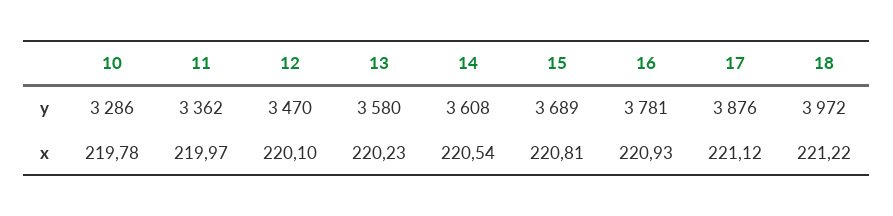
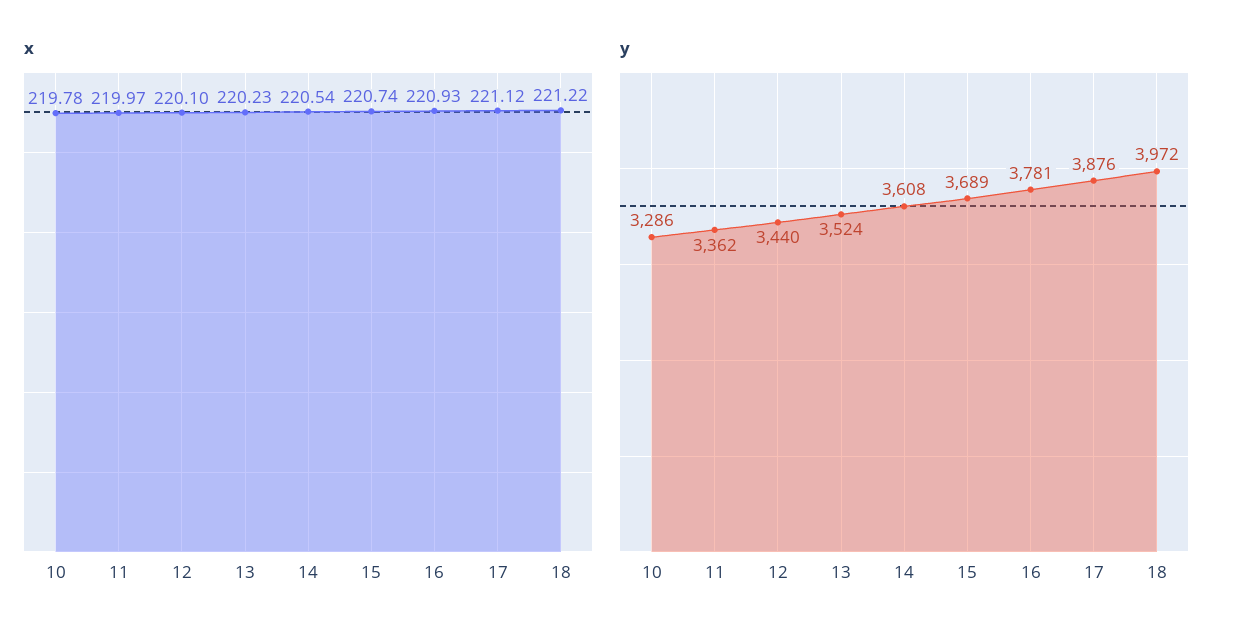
y, 12: 3470 -> 3440
y, 13: 3580 -> 3524
x, 15: 220.81 -> 220.74

